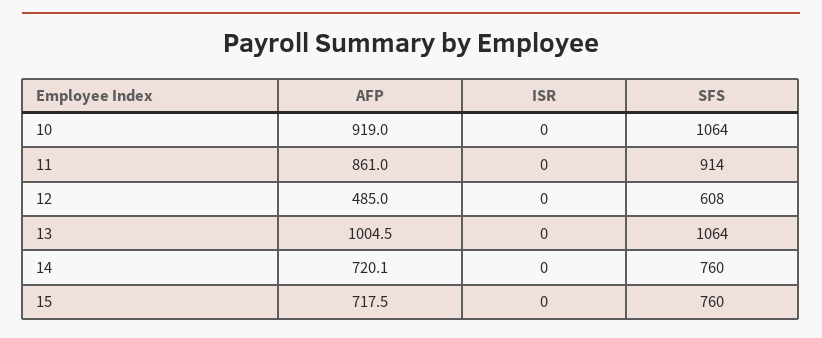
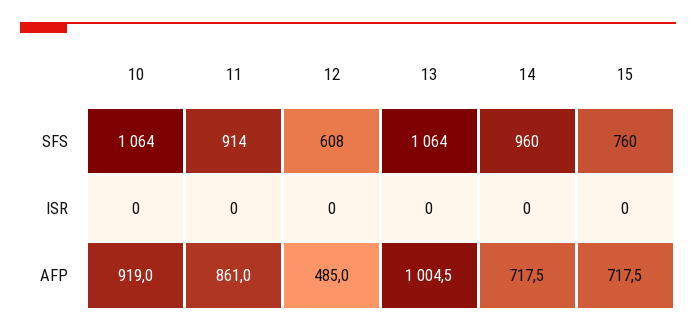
AFP, 14: 720.1 -> 717.5
SFS, 14: 760 -> 960

